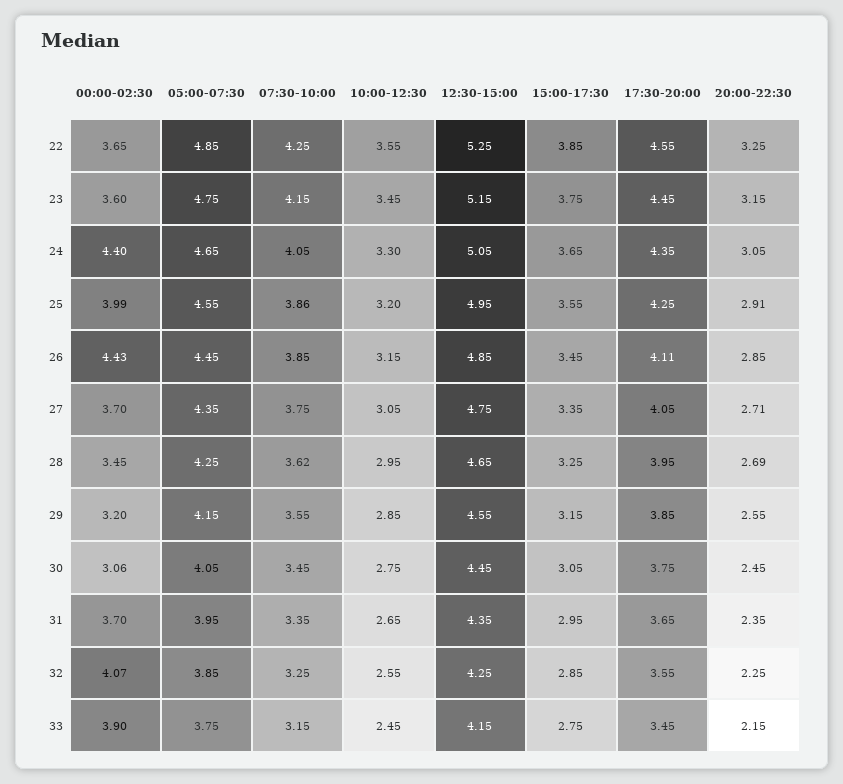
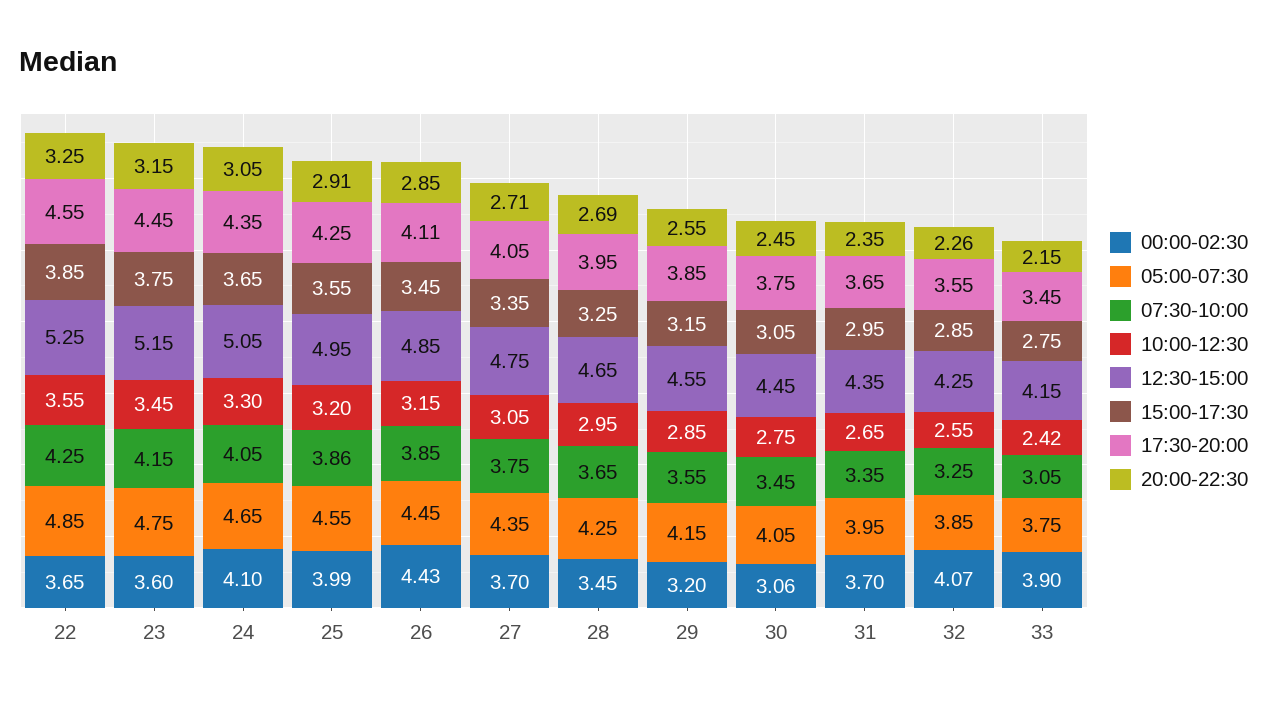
00:00-02:30, 24: 4.4 -> 4.1
07:30-10:00, 28: 3.62 -> 3.65
20:00-22:30, 32: 2.25 -> 2.26
07:30-10:00, 33: 3.15 -> 3.05
10:00-12:30, 33: 2.45 -> 2.42

